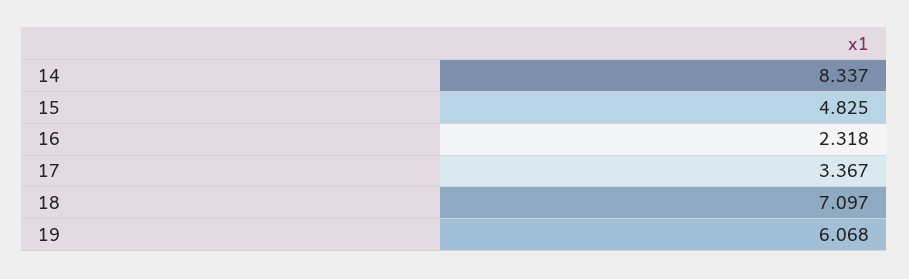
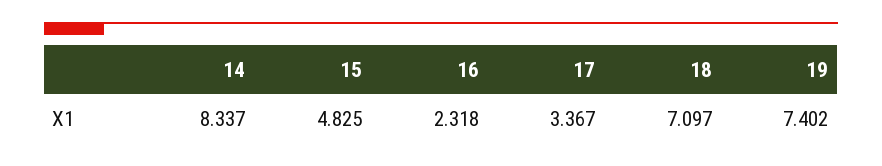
19: 6.068 -> 7.402

